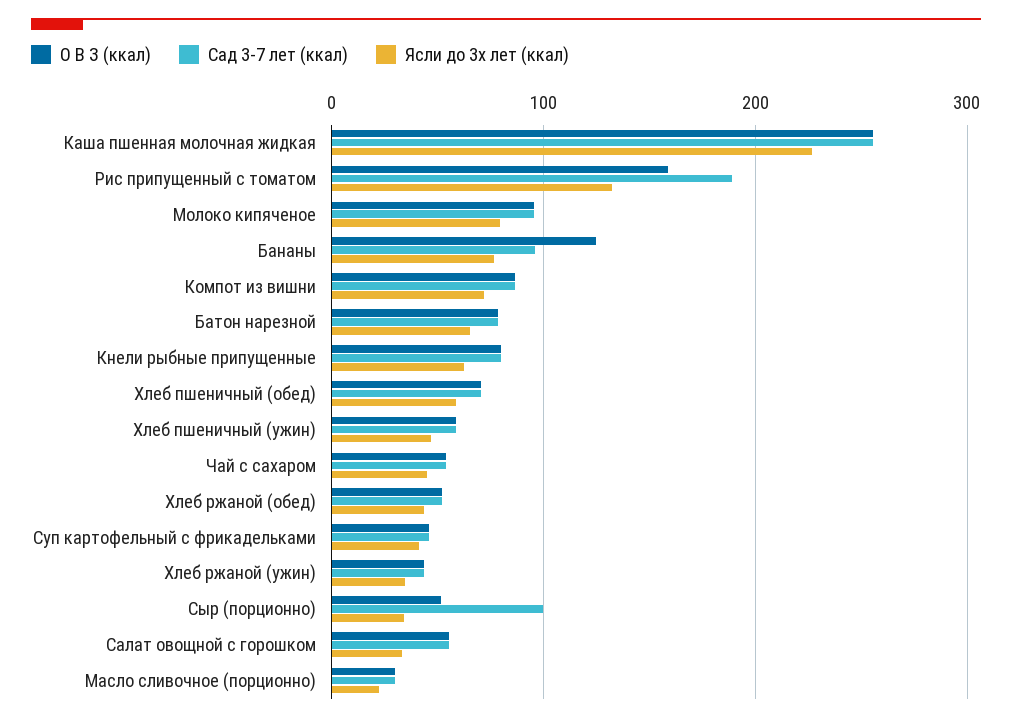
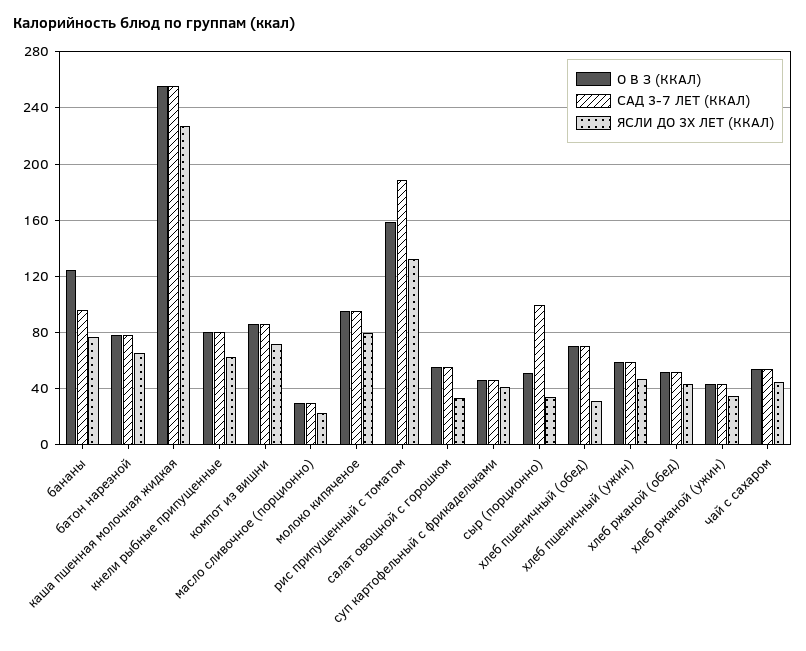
Ясли до 3х лет (ккал), Хлеб пшеничный (обед): 60 -> 30

